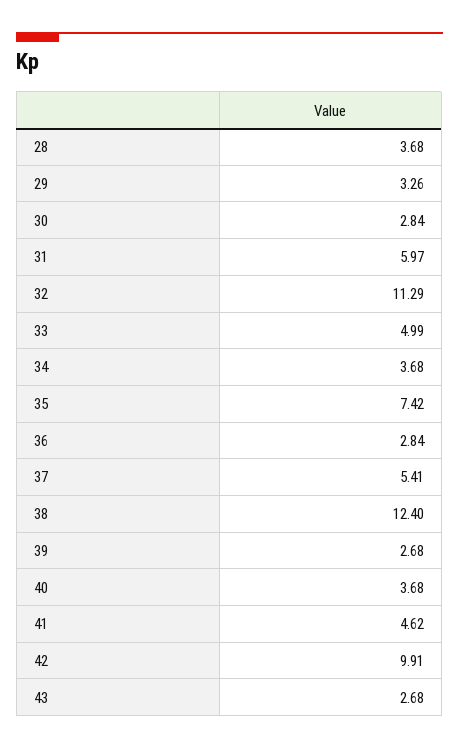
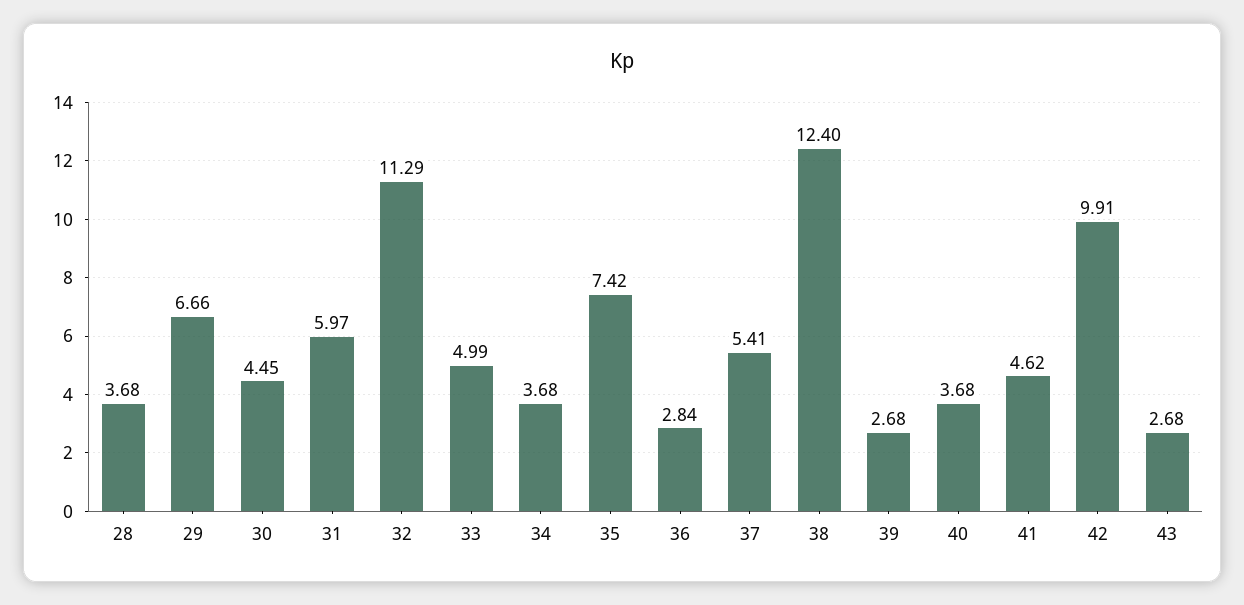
29: 3.26 -> 6.66
30: 2.84 -> 4.45

